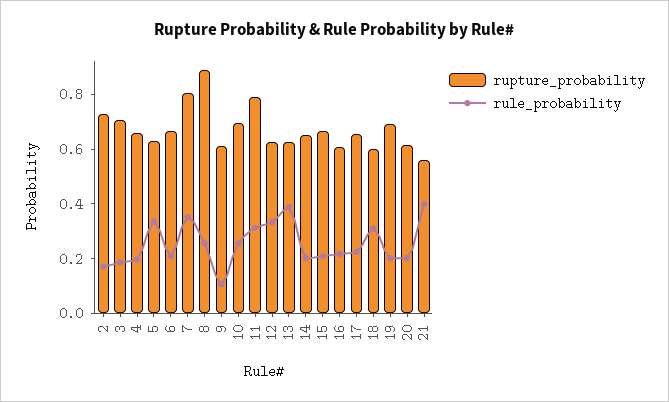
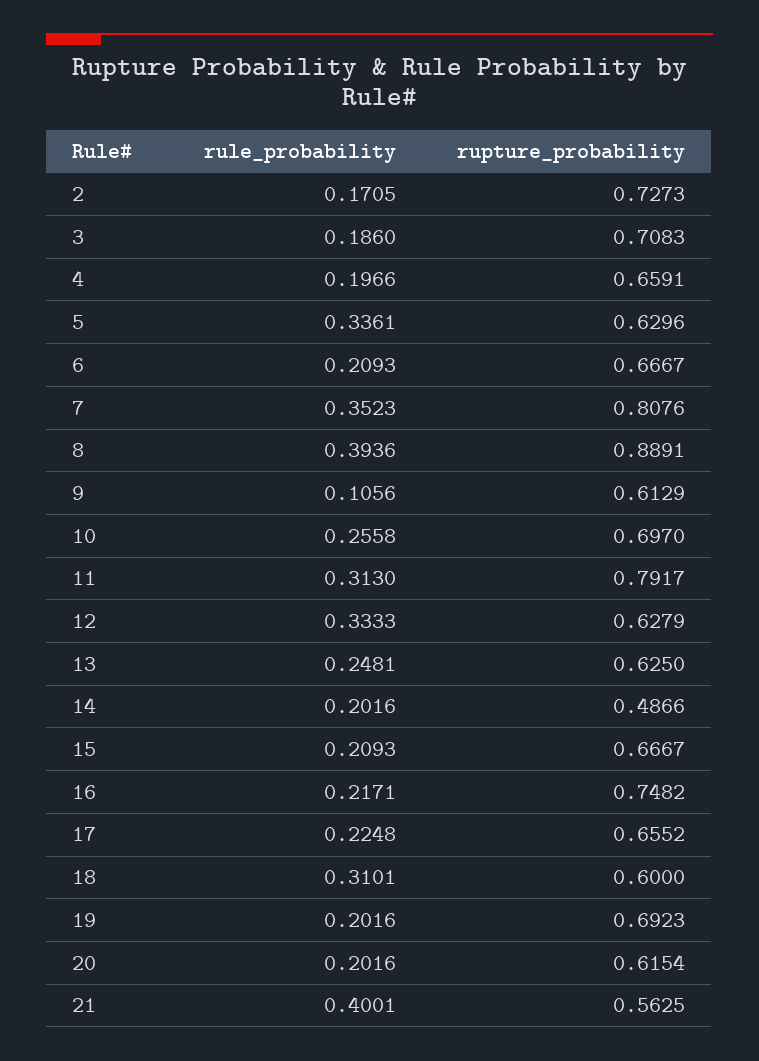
rule_probability, 8: 0.25 -> 0.3936
rule_probability, 13: 0.4 -> 0.2481
rupture_probability, 14: 0.65 -> 0.4866
rupture_probability, 16: 0.6 -> 0.7482

